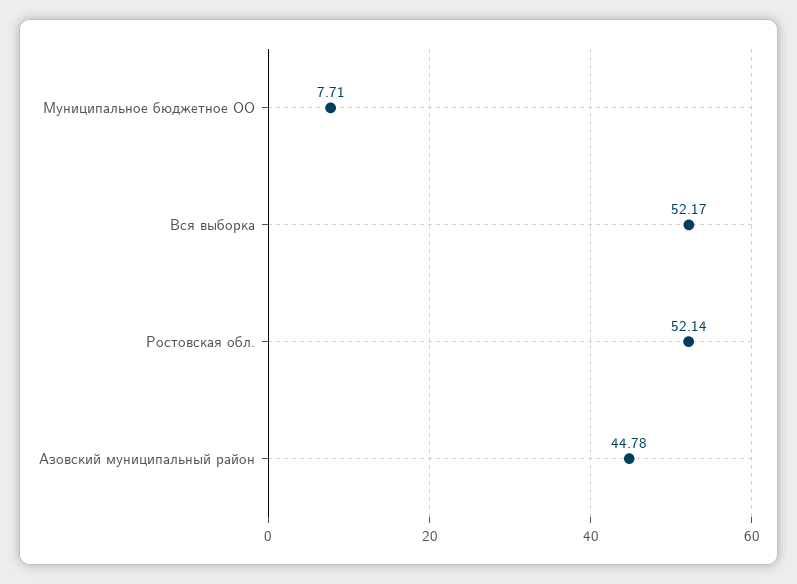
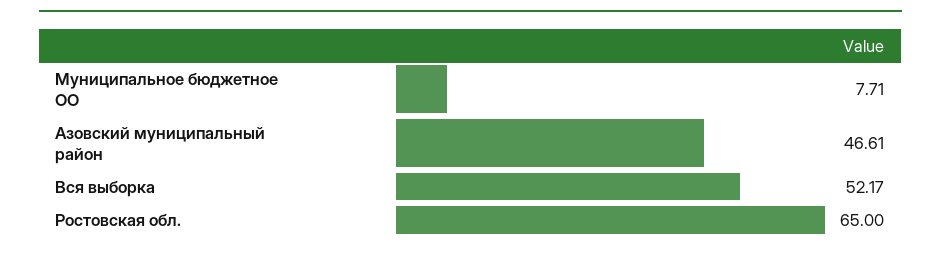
Ростовская обл.: 52.14 -> 65
Азовский муниципальный район: 44.78 -> 46.61

